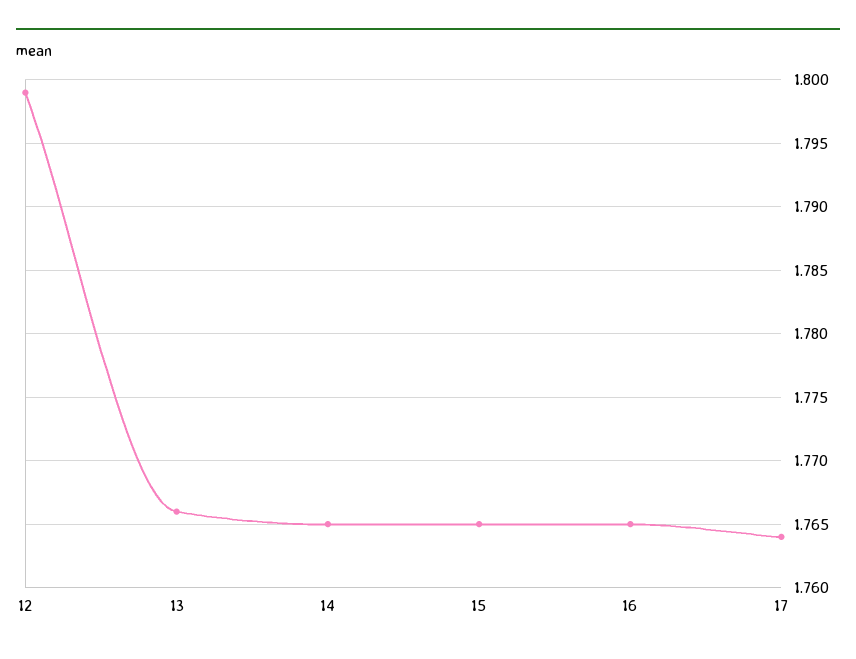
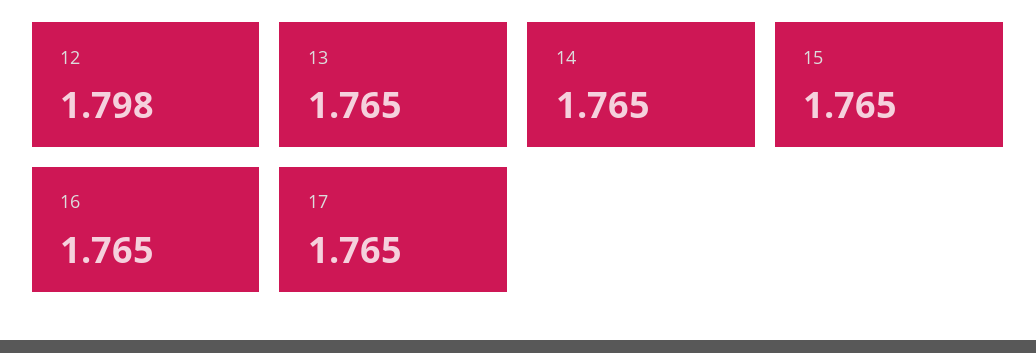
12: 1.799 -> 1.798
13: 1.766 -> 1.765
17: 1.764 -> 1.765

